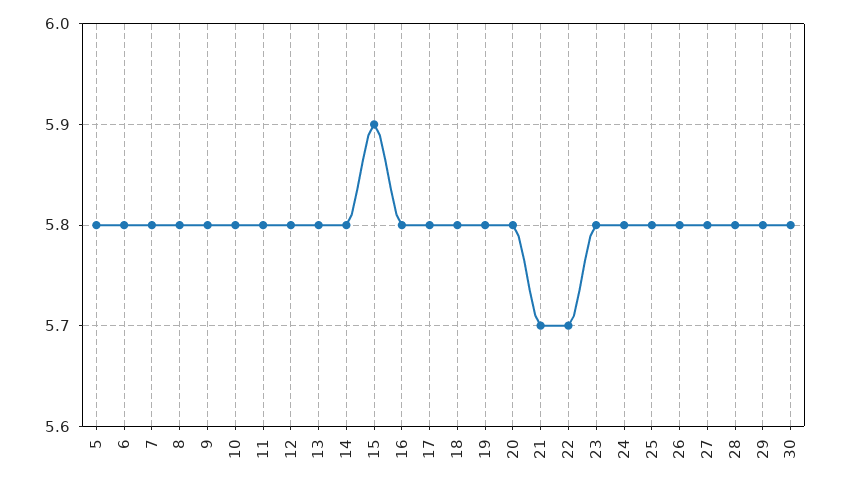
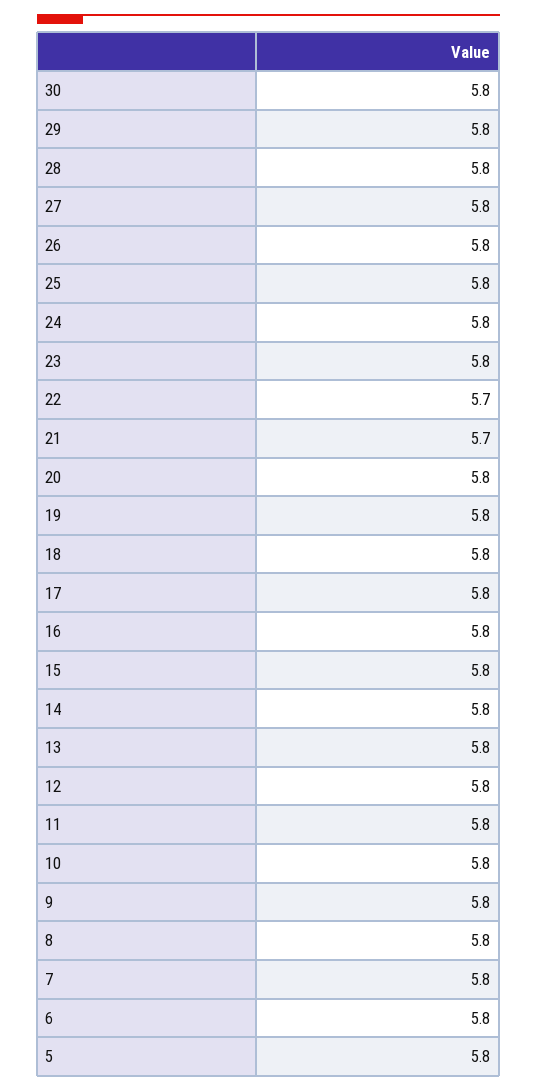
15: 5.9 -> 5.8

